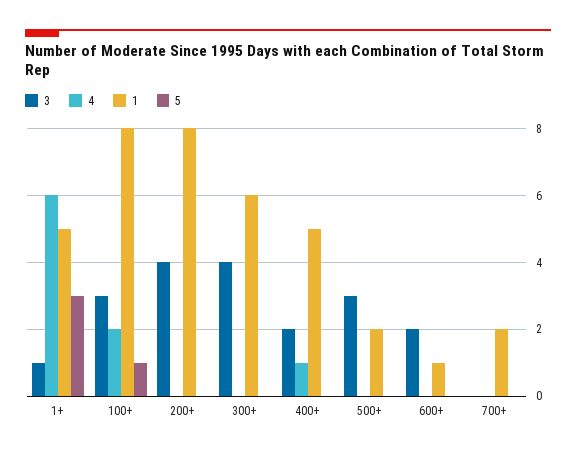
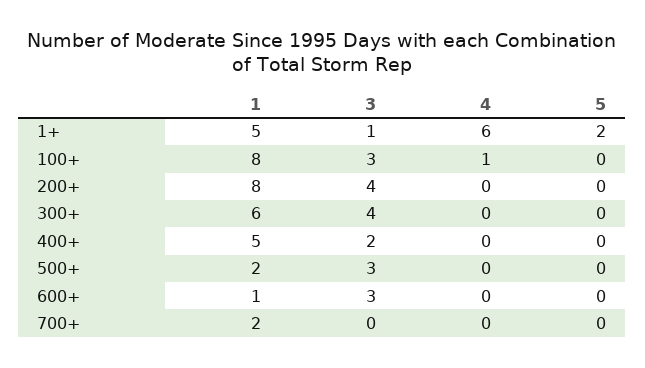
5, 1+: 3 -> 2
4, 100+: 2 -> 1
5, 100+: 1 -> 0
4, 400+: 1 -> 0
3, 600+: 2 -> 3

